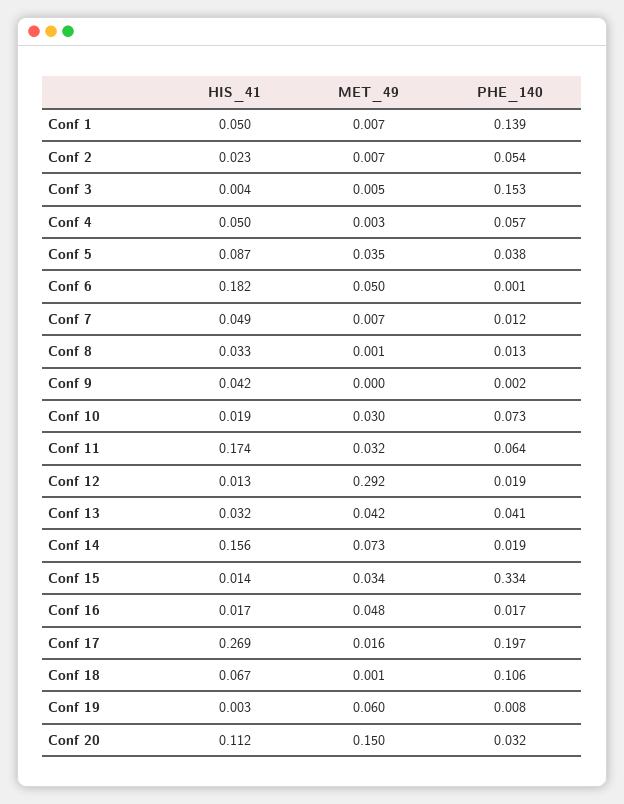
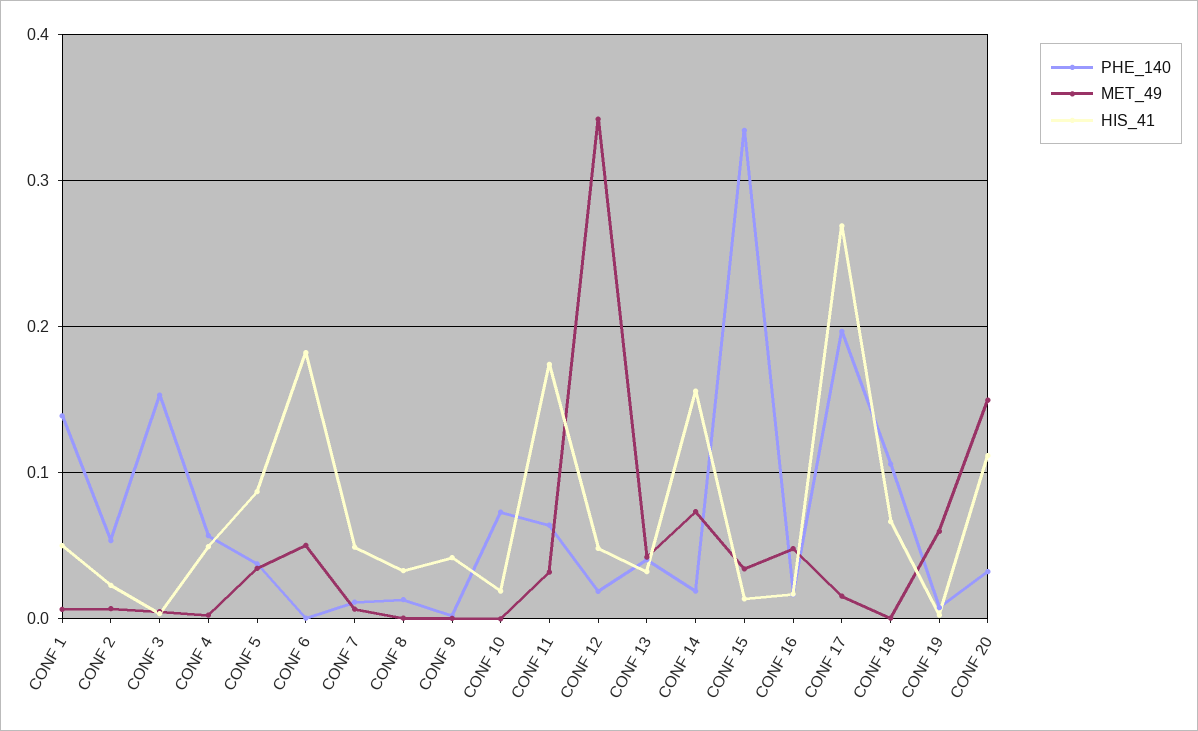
MET_49, Conf 10: 0.03 -> 0
HIS_41, Conf 12: 0.013 -> 0.05
MET_49, Conf 12: 0.292 -> 0.34

